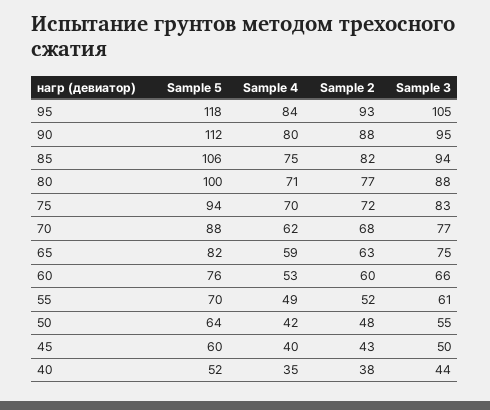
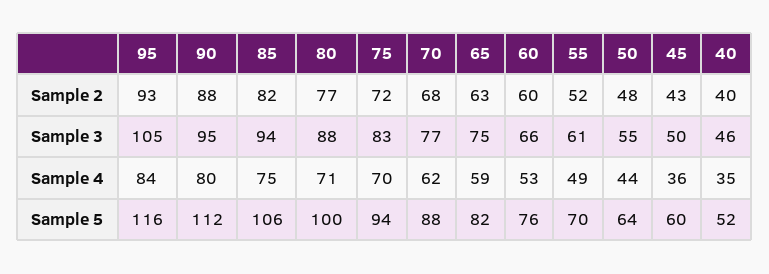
Sample 5, 95: 118 -> 116
Sample 4, 50: 42 -> 44
Sample 4, 45: 40 -> 36
Sample 2, 40: 38 -> 40
Sample 3, 40: 44 -> 46

